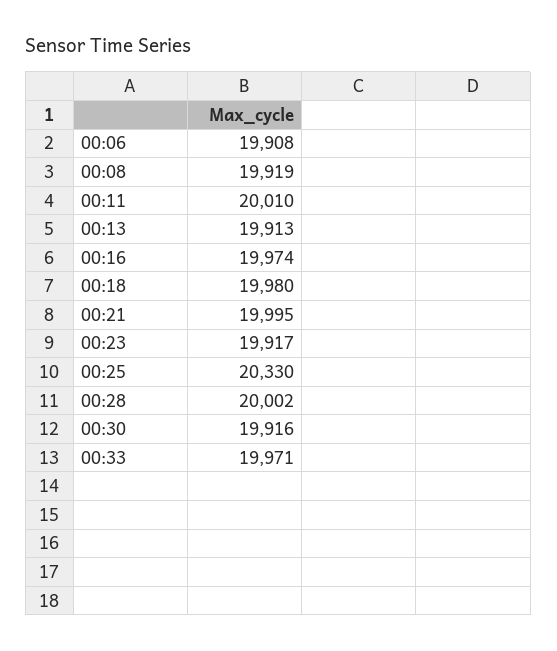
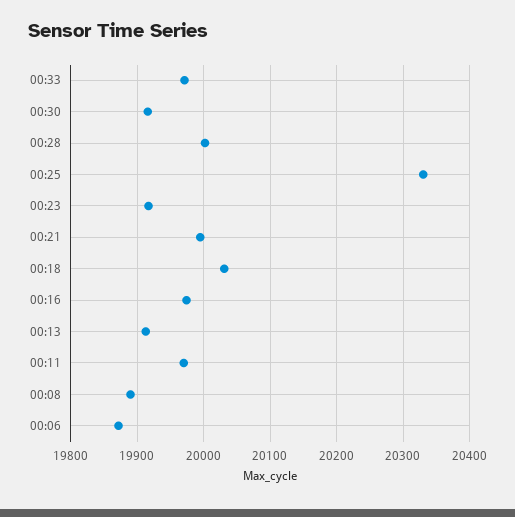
00:06: 19908 -> 19870
00:08: 19919 -> 19890
00:11: 20010 -> 19970
00:18: 19980 -> 20030

